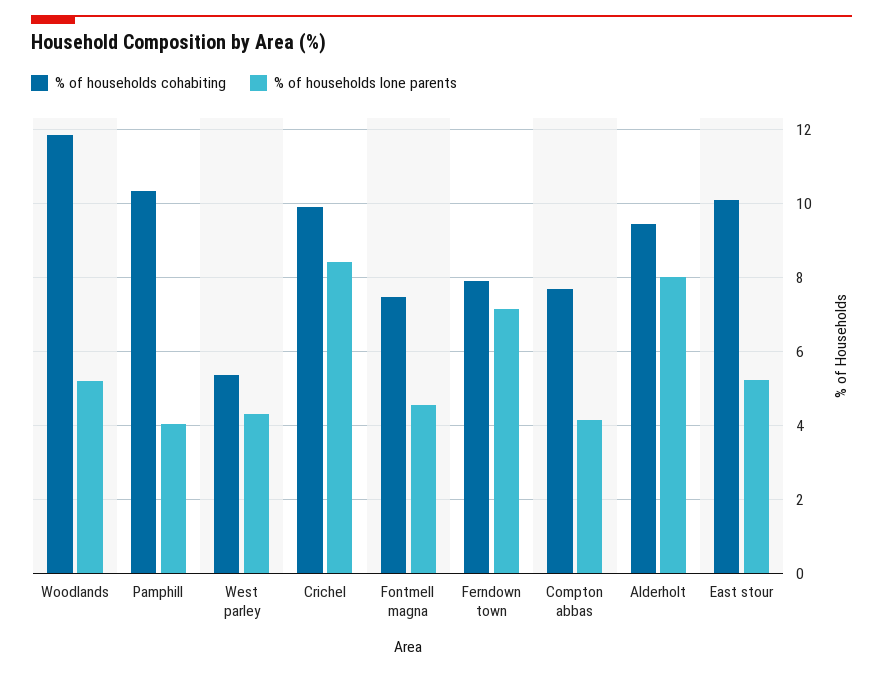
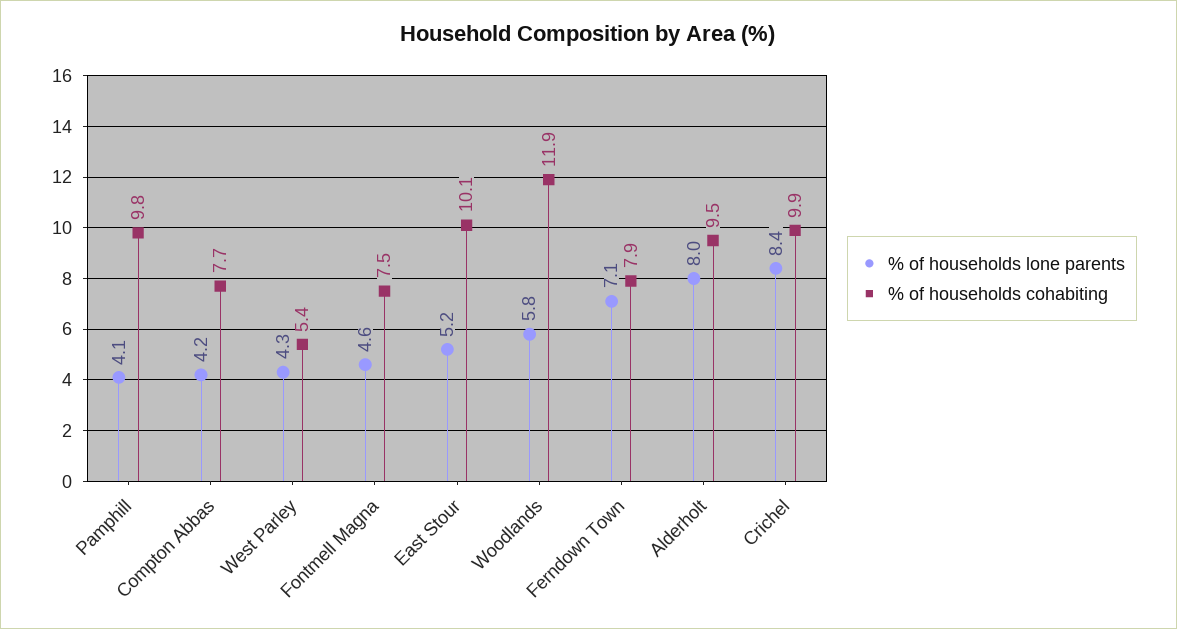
% of households lone parents, Woodlands: 5.2 -> 5.8
% of households cohabiting, Pamphill: 10.4 -> 9.8

